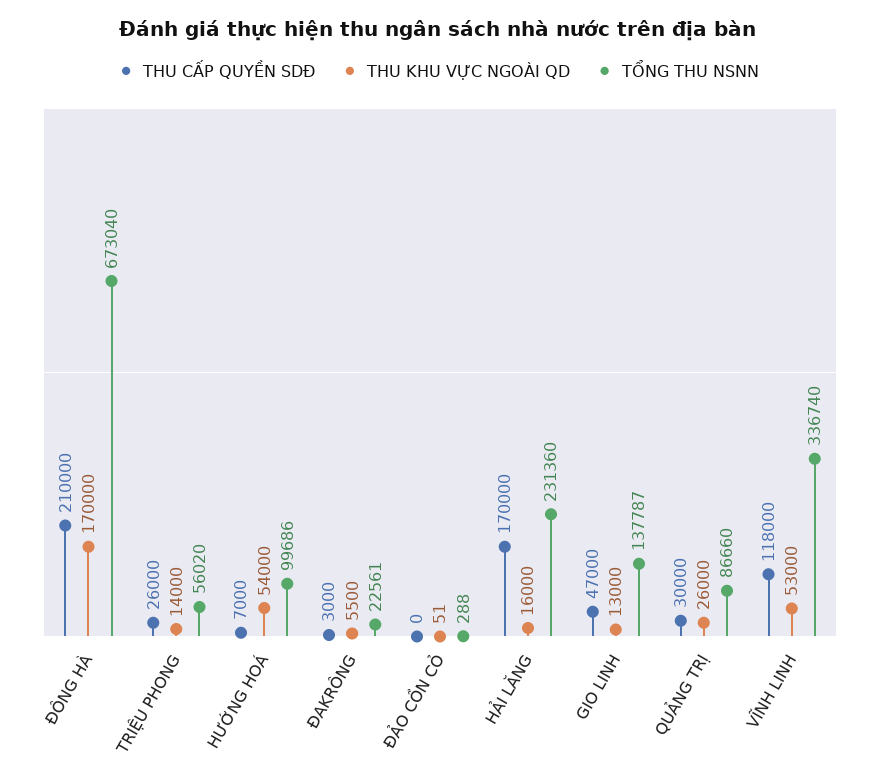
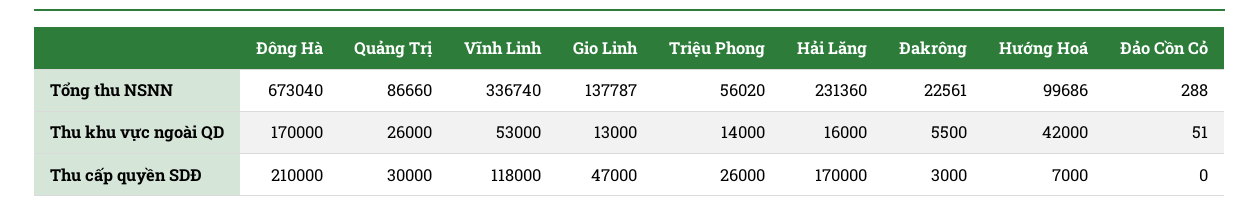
THU KHU VỰC NGOÀI QD, HƯỚNG HOÁ: 54000 -> 42000

